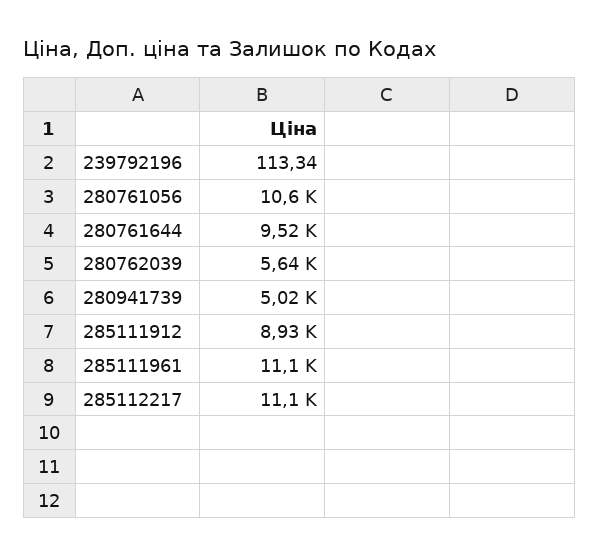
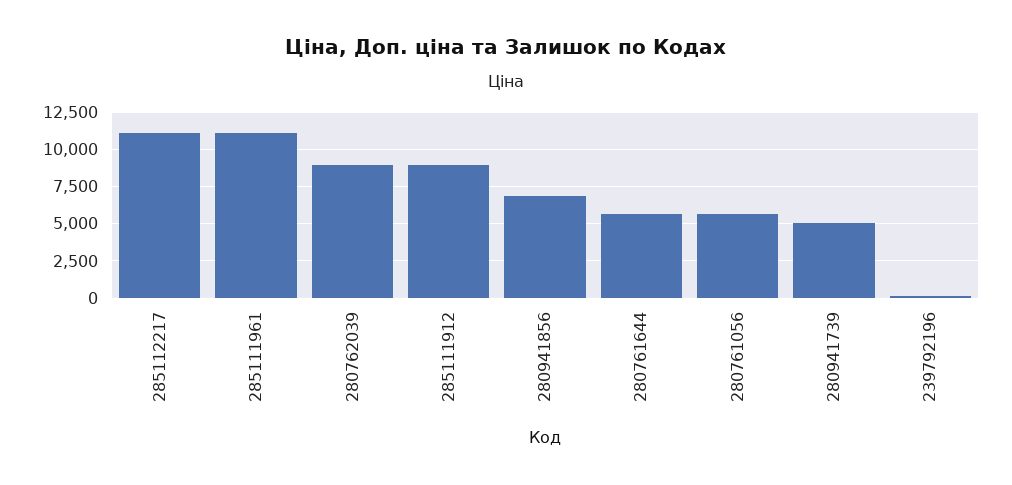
280761056: 10600 -> 5500
280761644: 9520 -> 5500
280762039: 5640 -> 9000
280941856: none -> 7000

